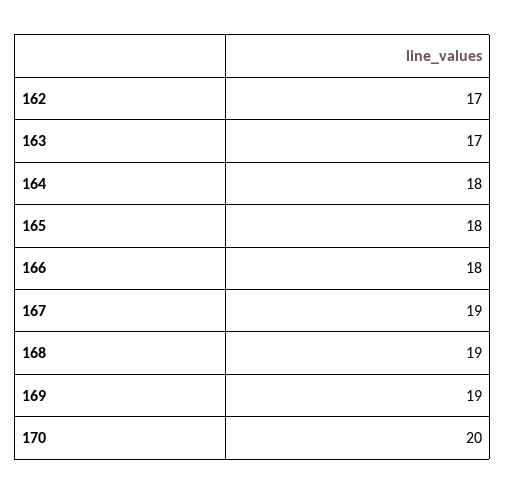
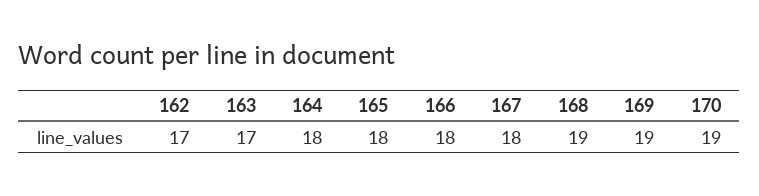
167: 19 -> 18
170: 20 -> 19

